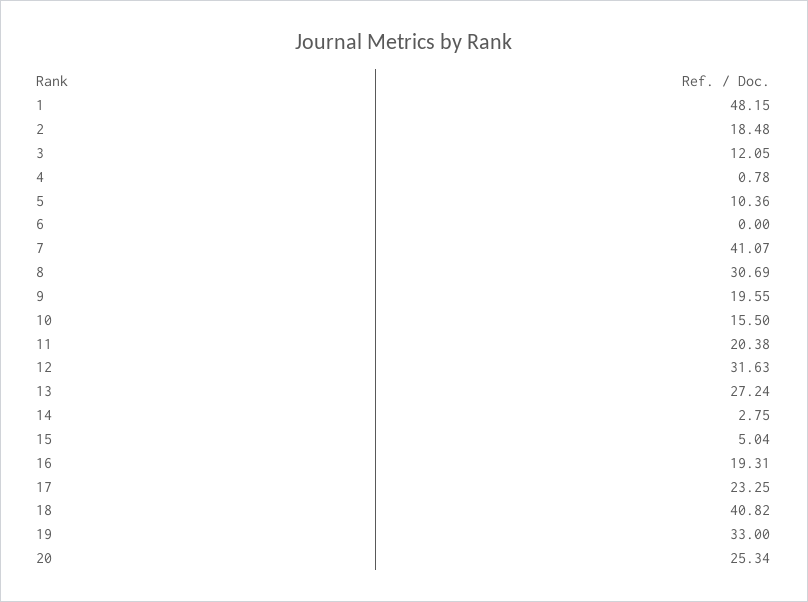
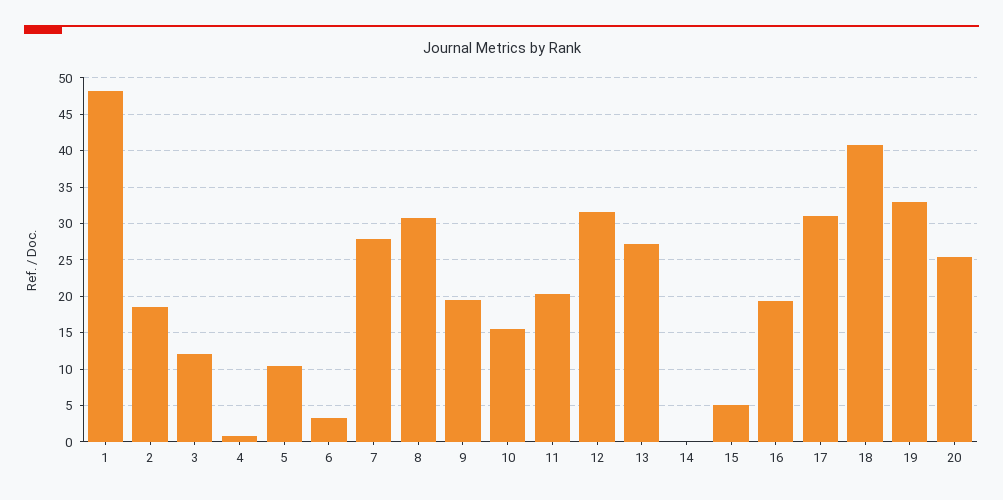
6: 0 -> 3
7: 41.07 -> 28
14: 2.75 -> 0
17: 23.25 -> 31

